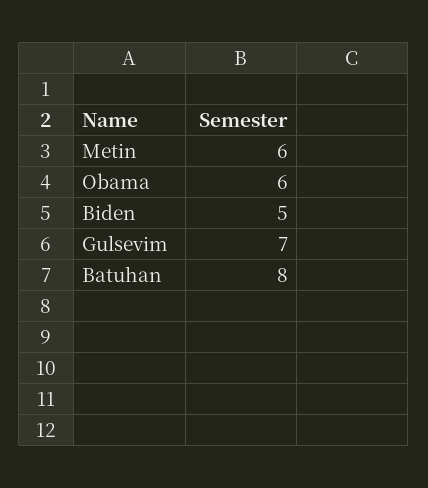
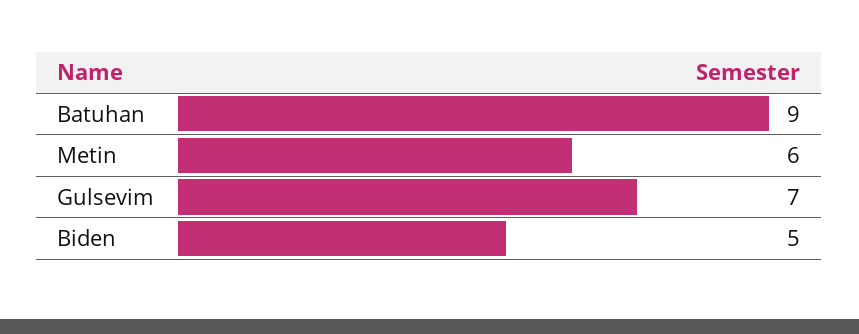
Obama: 6 -> none
Batuhan: 8 -> 9

